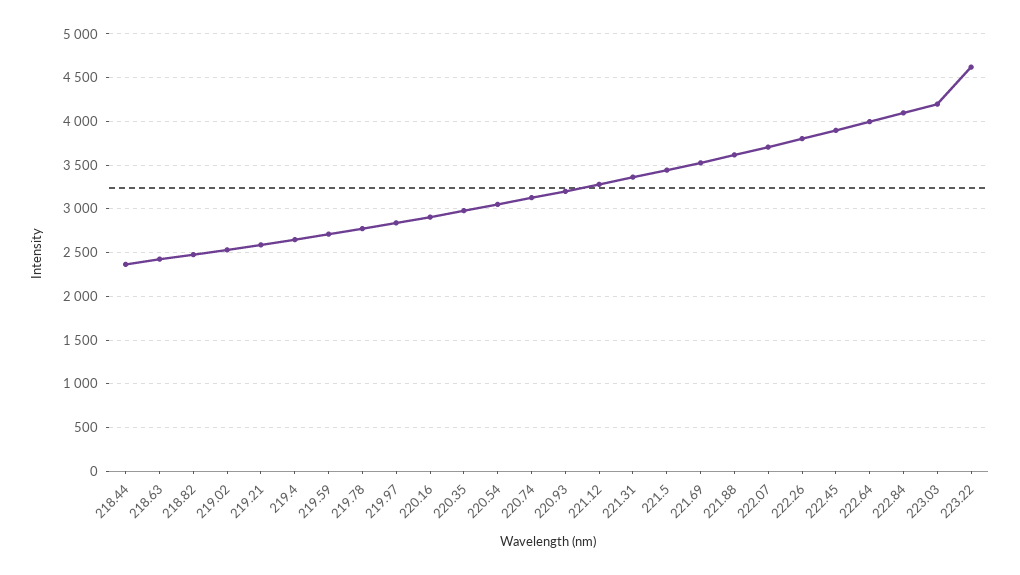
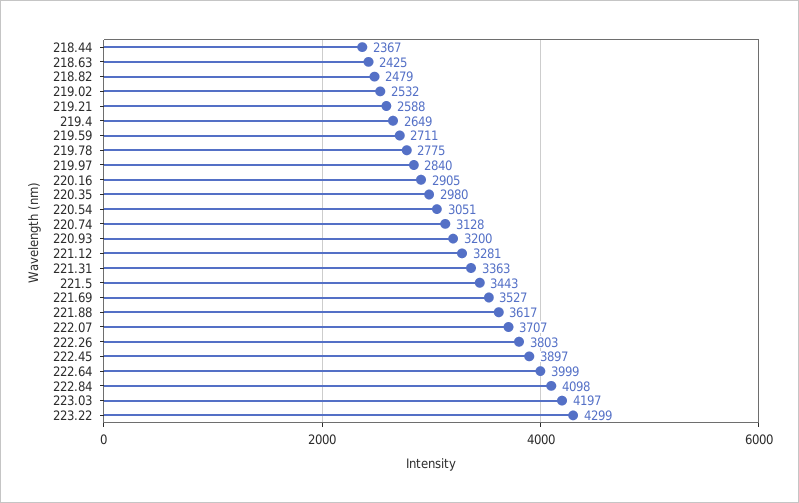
223.22: 4600 -> 4299

